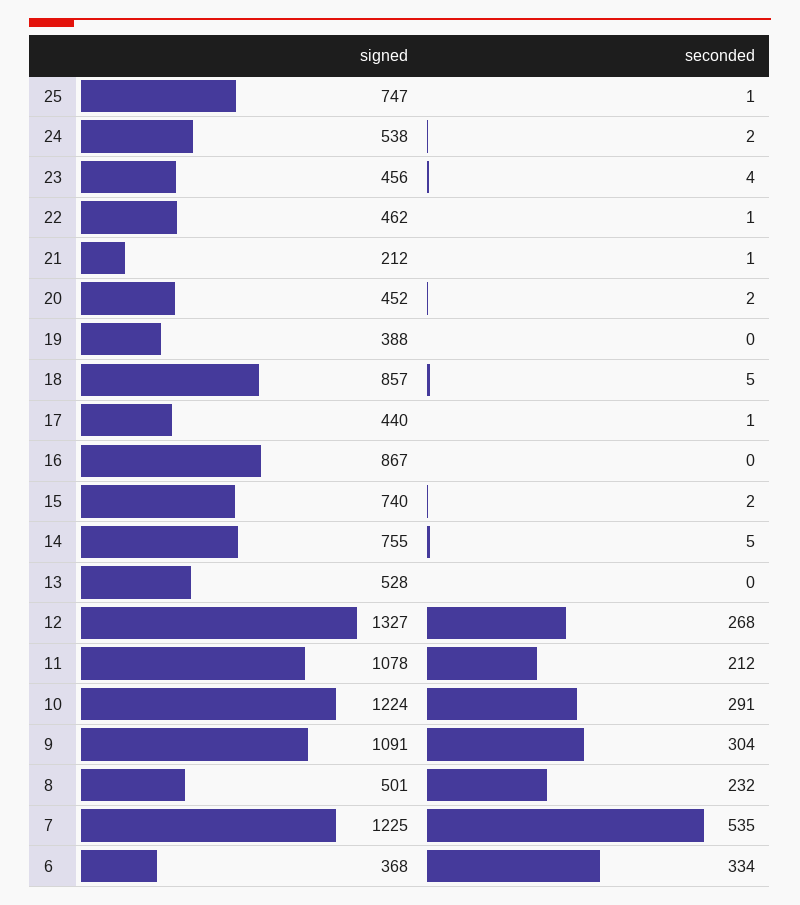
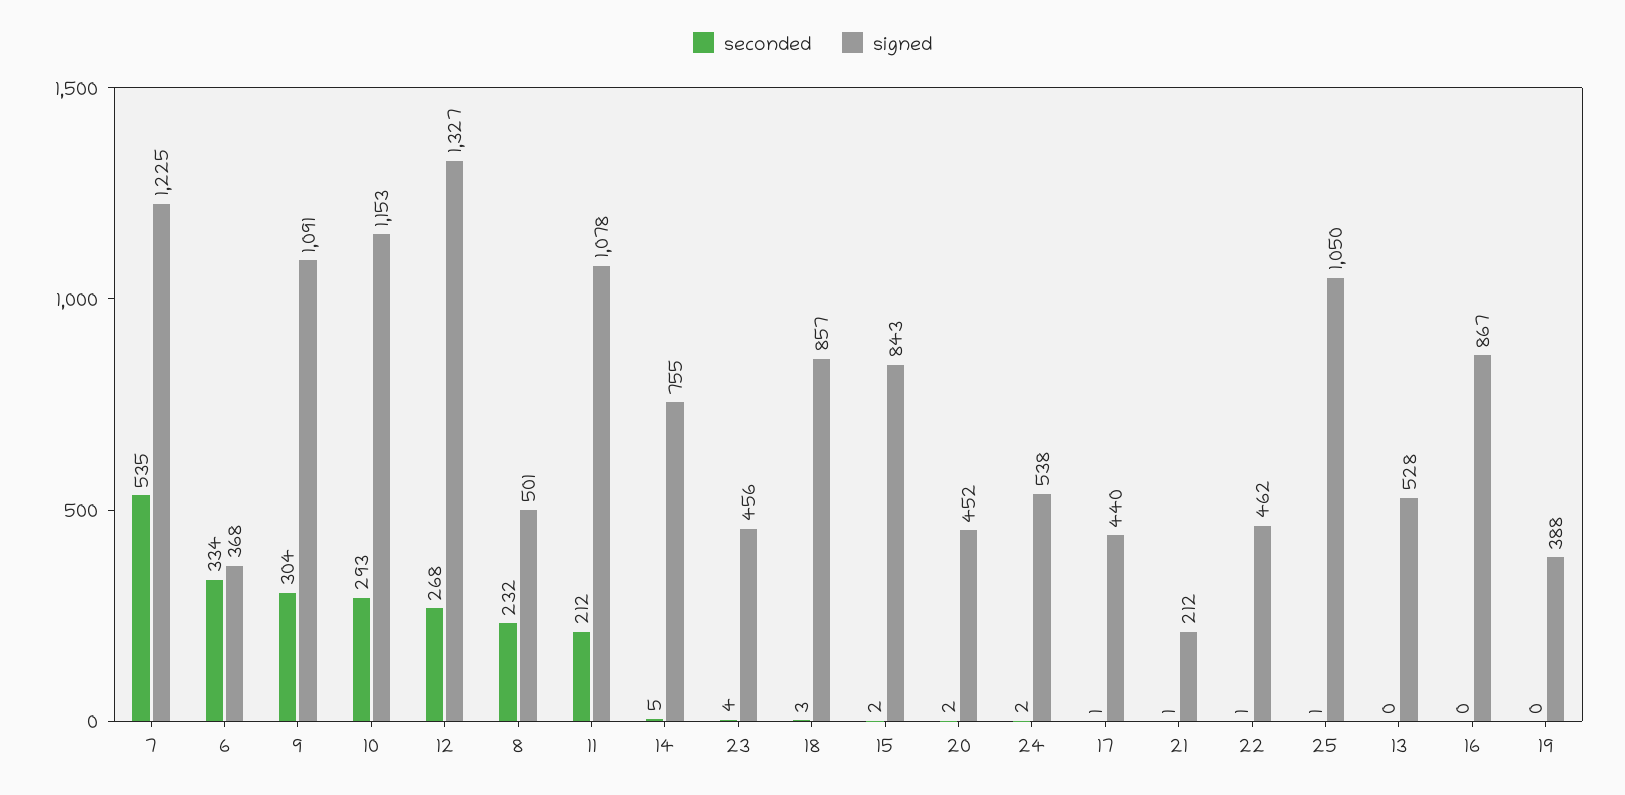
signed, 25: 747 -> 1050
seconded, 18: 5 -> 3
signed, 15: 740 -> 843
signed, 10: 1224 -> 1153
seconded, 10: 291 -> 293

